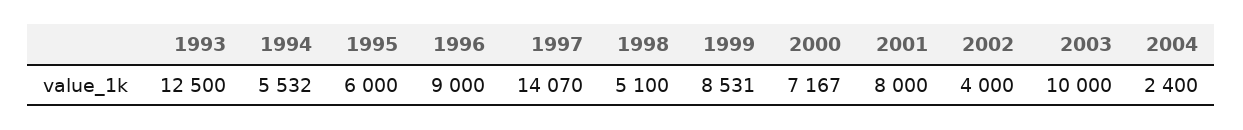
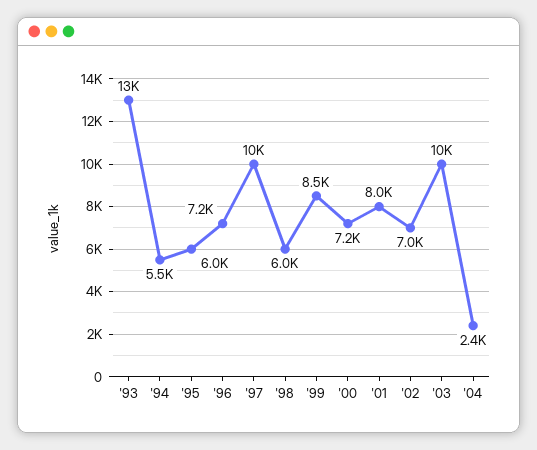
1996: 9000 -> 7200
1997: 14070 -> 10000
1998: 5100 -> 6000
2002: 4000 -> 7000

